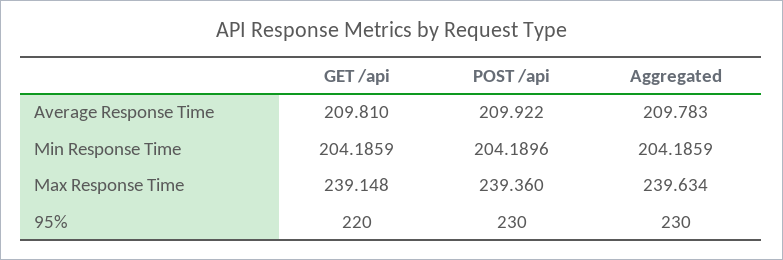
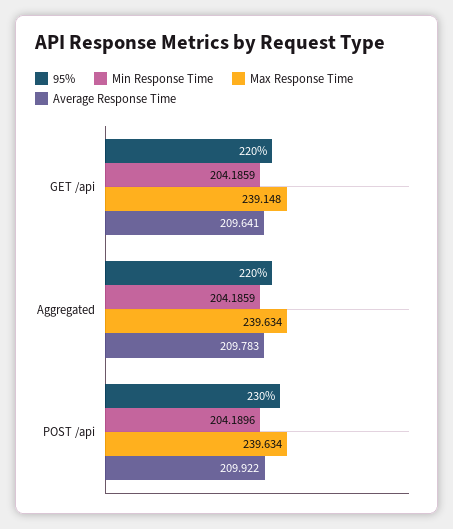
Average Response Time, GET /api: 209.81 -> 209.641
Max Response Time, POST /api: 239.36 -> 239.634
95%, Aggregated: 230 -> 220

